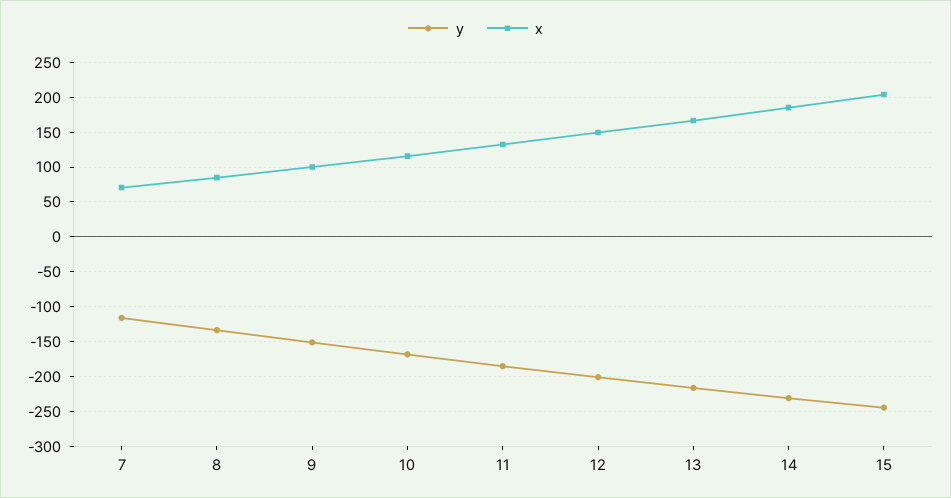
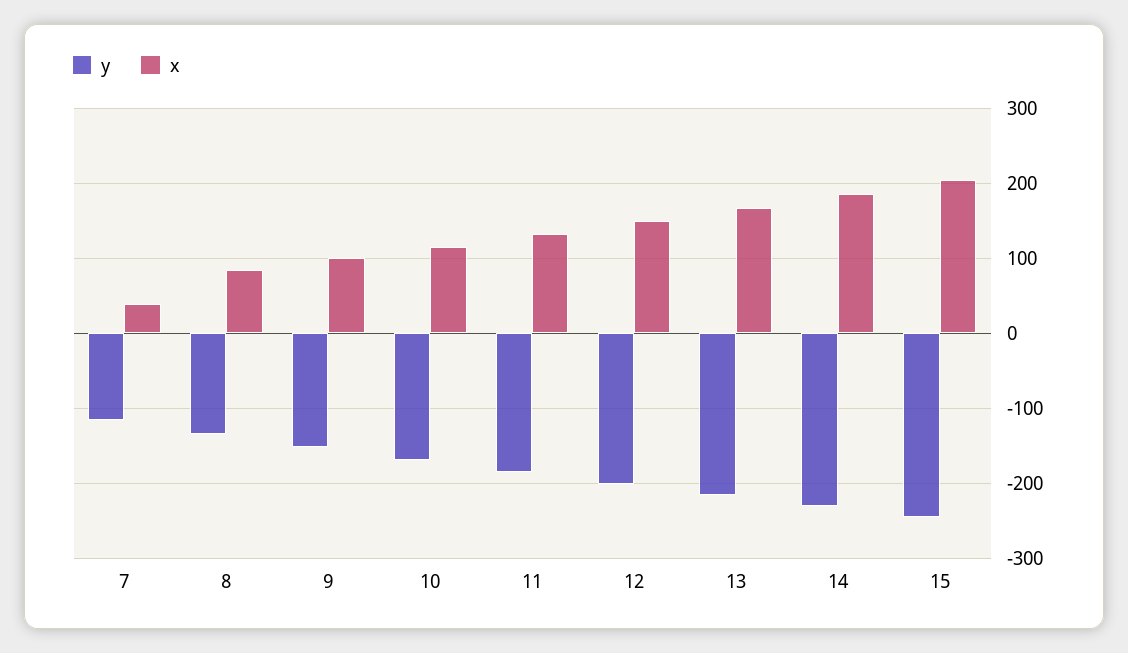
x, 7: 70 -> 40

